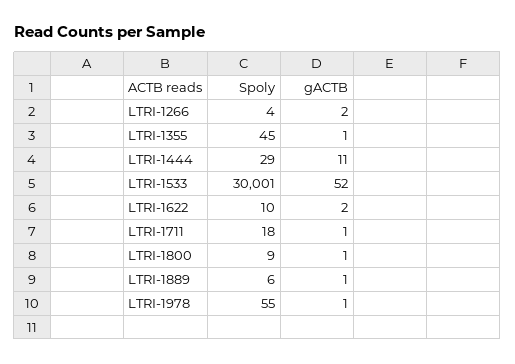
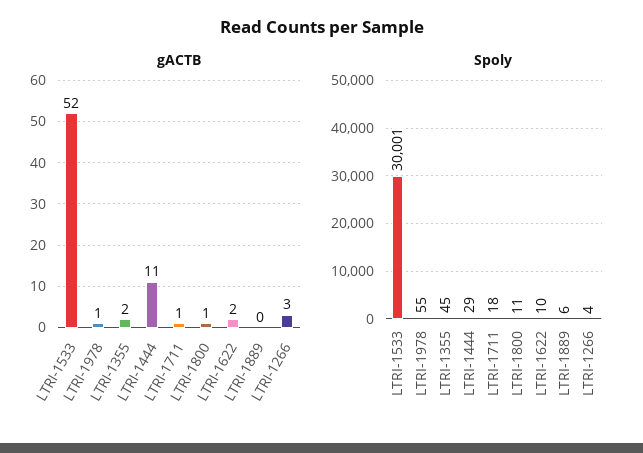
gACTB, LTRI-1266: 2 -> 3
gACTB, LTRI-1355: 1 -> 2
Spoly, LTRI-1800: 9 -> 11
gACTB, LTRI-1889: 1 -> 0

